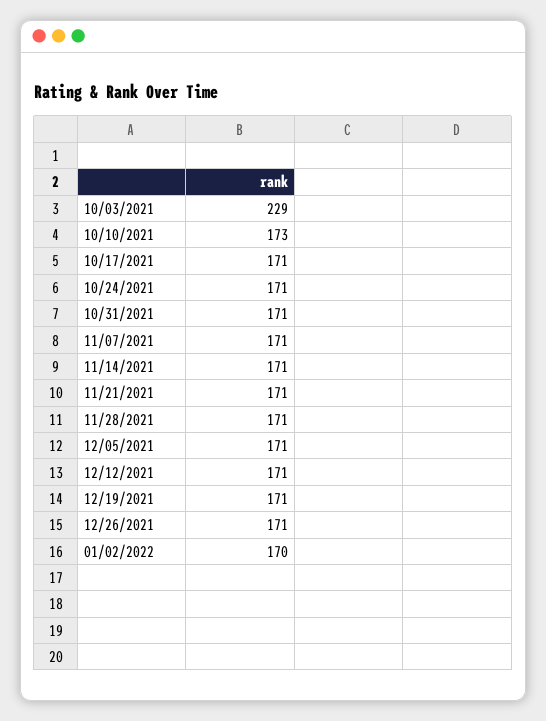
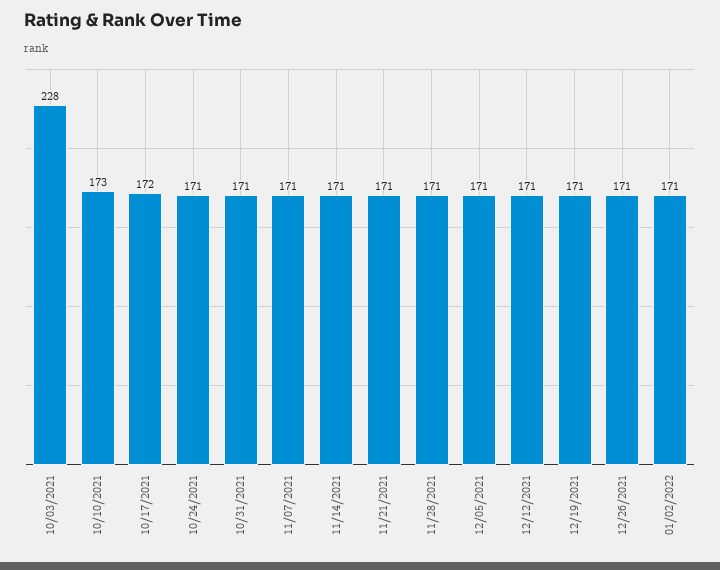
10/03/2021: 229 -> 228
10/17/2021: 171 -> 172
01/02/2022: 170 -> 171

